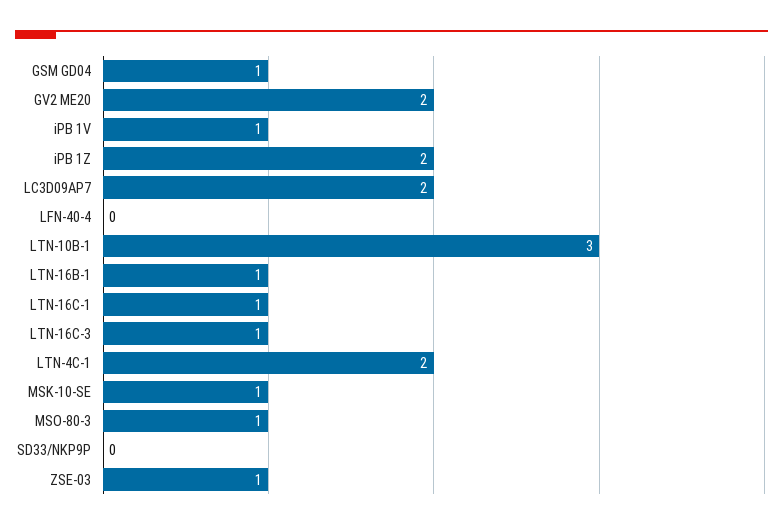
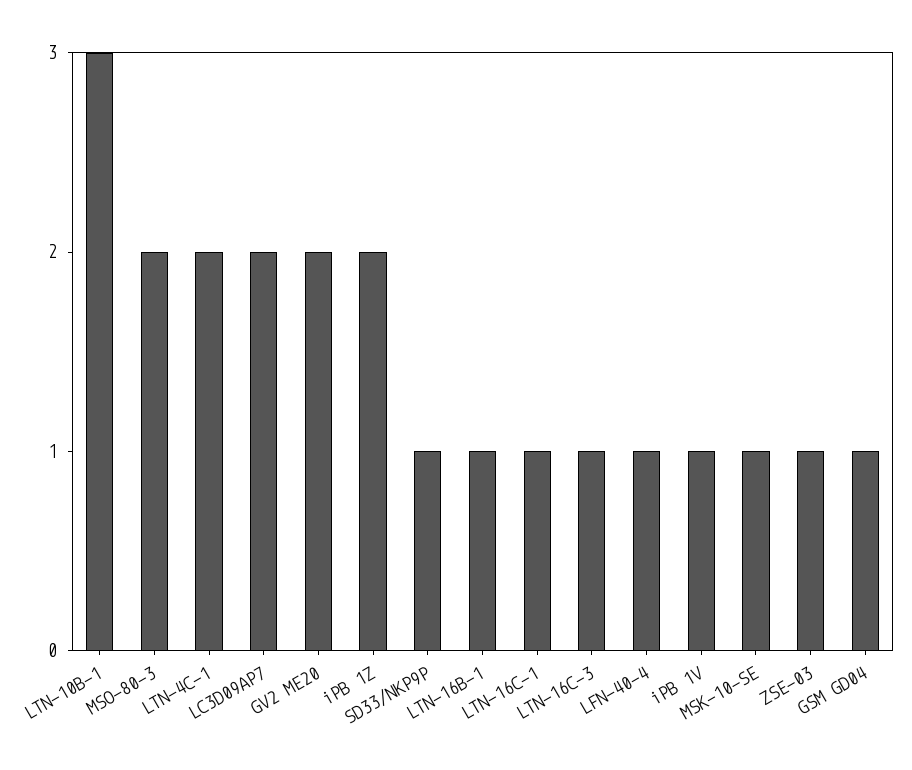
LFN-40-4: 0 -> 1
MSO-80-3: 1 -> 2
SD33/NKP9P: 0 -> 1

